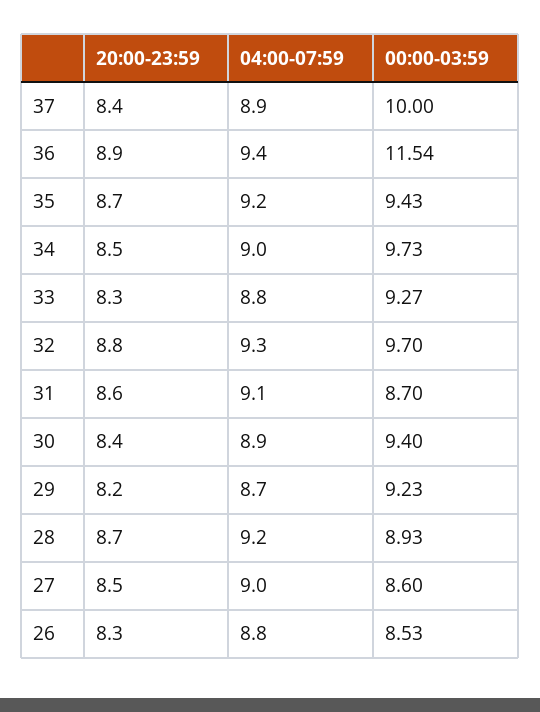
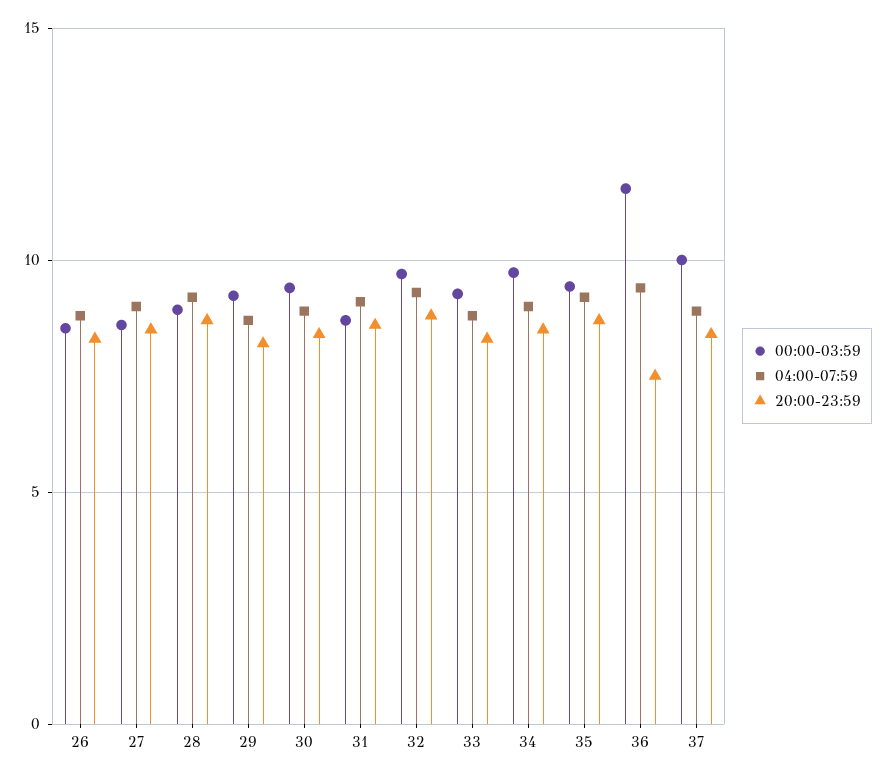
20:00-23:59, 36: 8.9 -> 7.5

